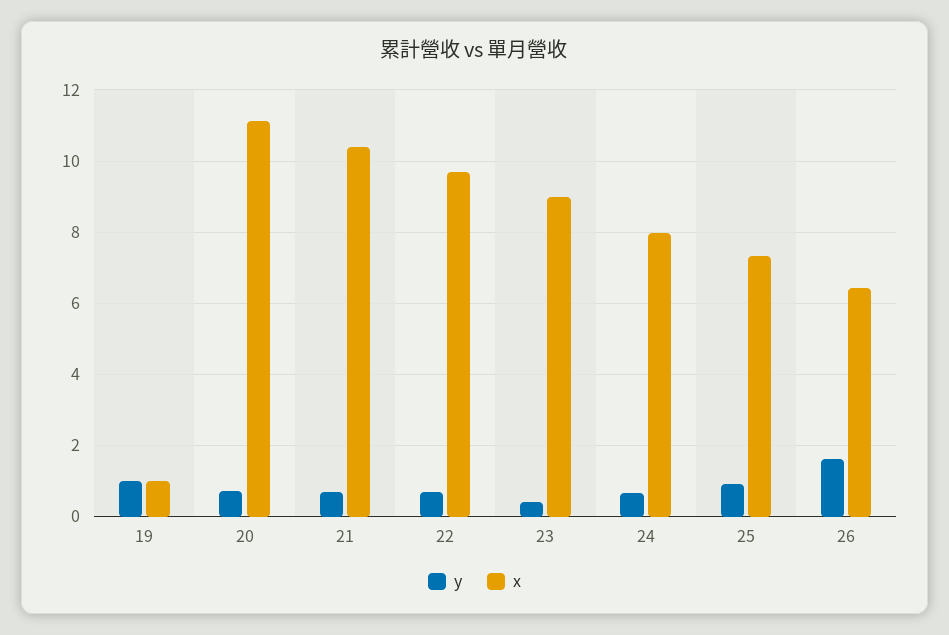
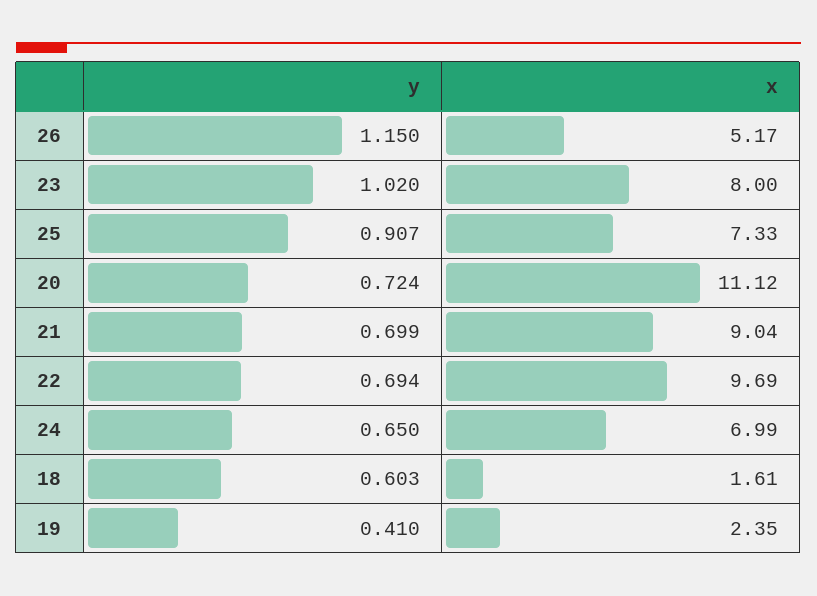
y, 19: 1 -> 0.41
x, 19: 1 -> 2.35
x, 21: 10.4 -> 9.04
y, 23: 0.4 -> 1.02
x, 23: 9 -> 8
x, 24: 8 -> 6.99
y, 26: 1.6 -> 1.15
x, 26: 6.4 -> 5.17
y, 18: none -> 0.603
x, 18: none -> 1.61

